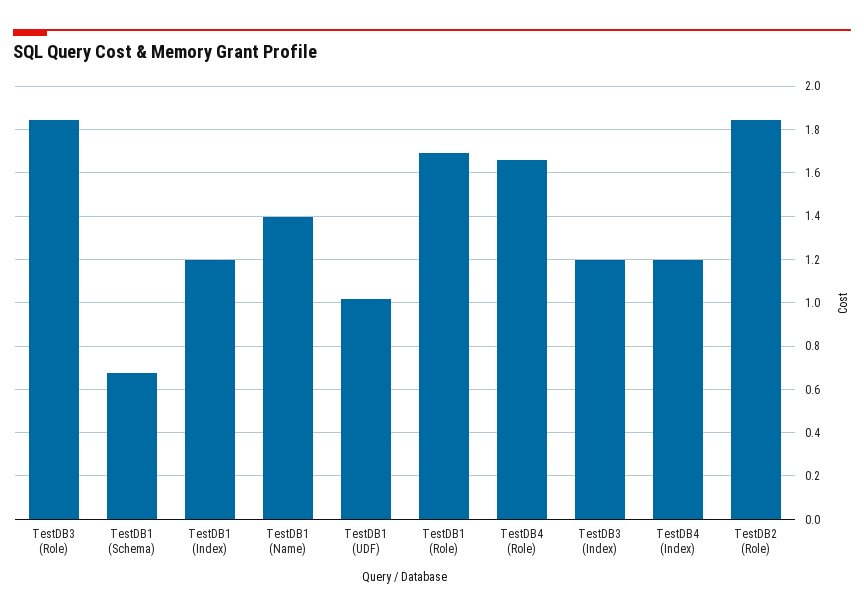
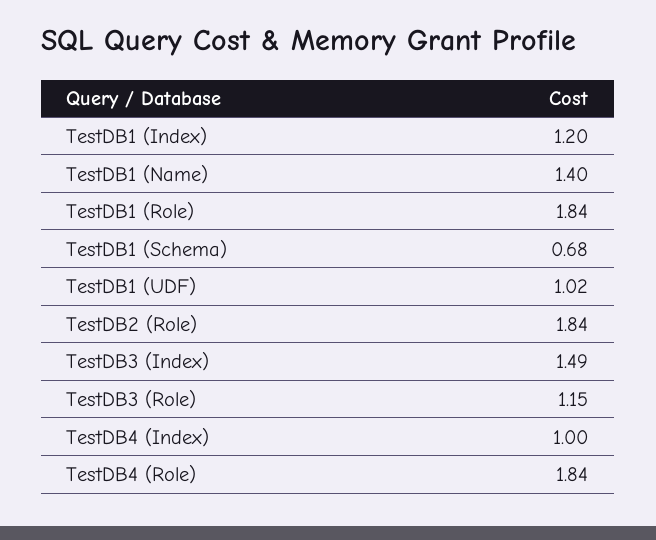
TestDB3 (Role): 1.85 -> 1.15
TestDB1 (Role): 1.7 -> 1.84
TestDB4 (Role): 1.65 -> 1.84
TestDB3 (Index): 1.2 -> 1.49
TestDB4 (Index): 1.2 -> 1

